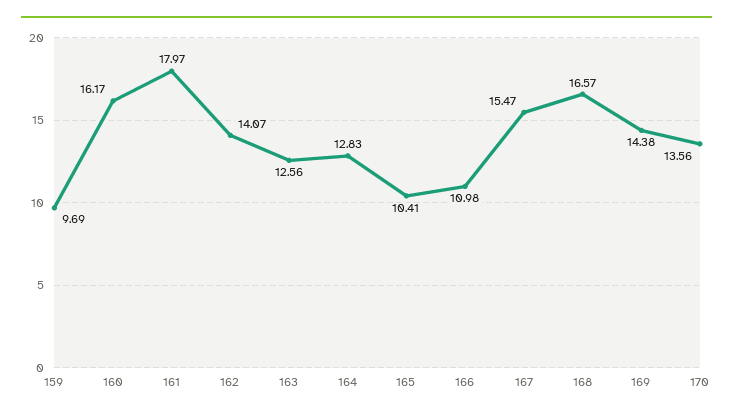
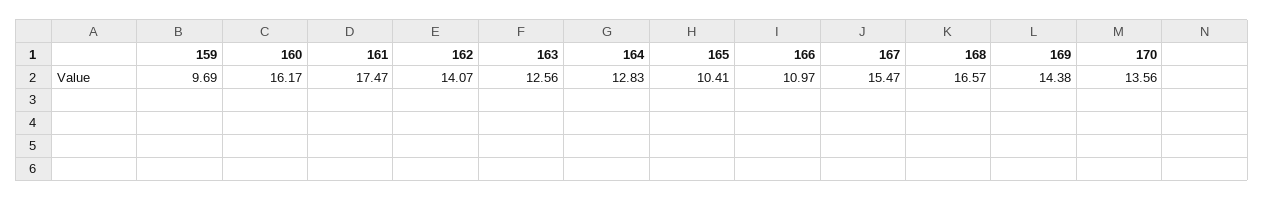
161: 17.97 -> 17.47
166: 10.98 -> 10.97

